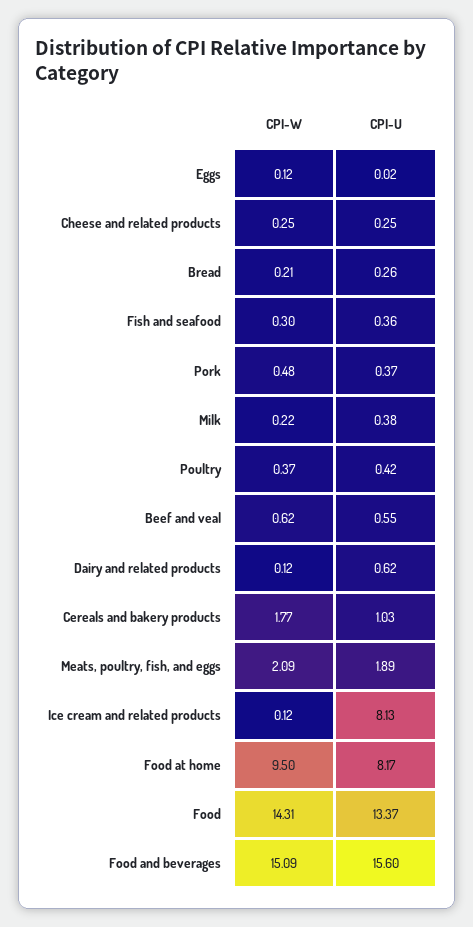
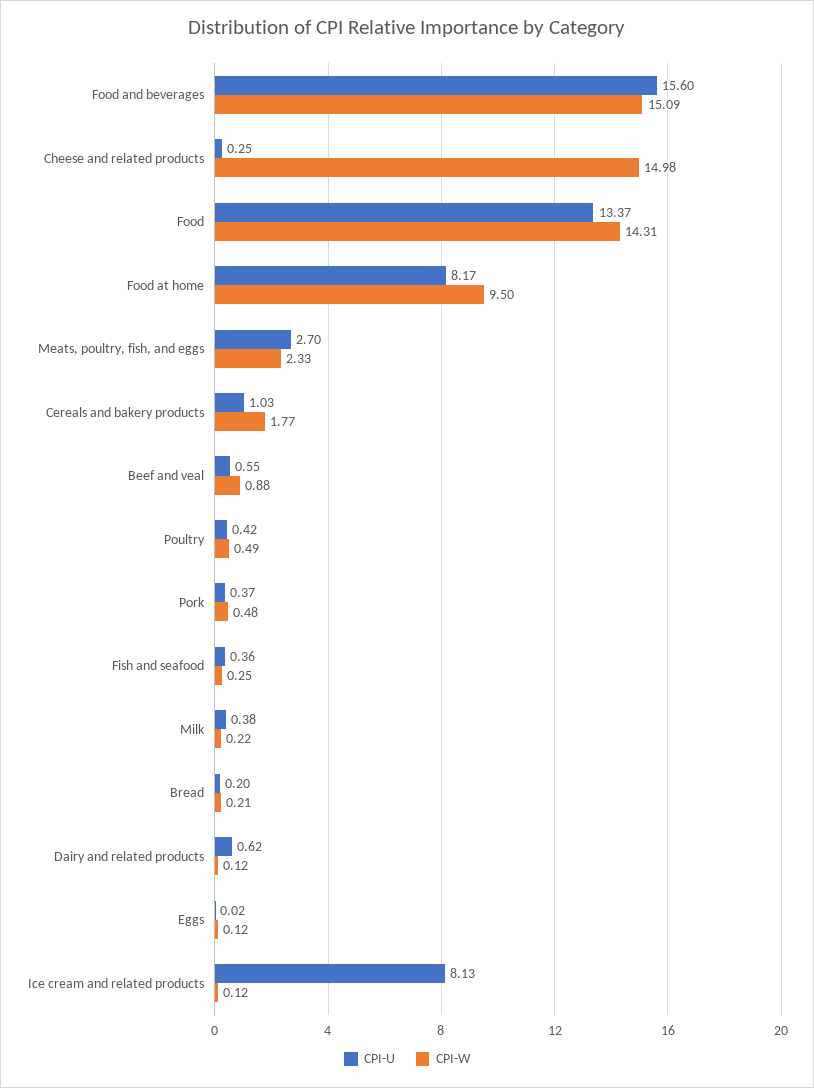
CPI-W, Cheese and related products: 0.25 -> 14.98
CPI-U, Bread: 0.26 -> 0.2
CPI-W, Fish and seafood: 0.3 -> 0.25
CPI-W, Poultry: 0.37 -> 0.49
CPI-W, Beef and veal: 0.62 -> 0.88
CPI-W, Meats, poultry, fish, and eggs: 2.09 -> 2.33
CPI-U, Meats, poultry, fish, and eggs: 1.89 -> 2.7

